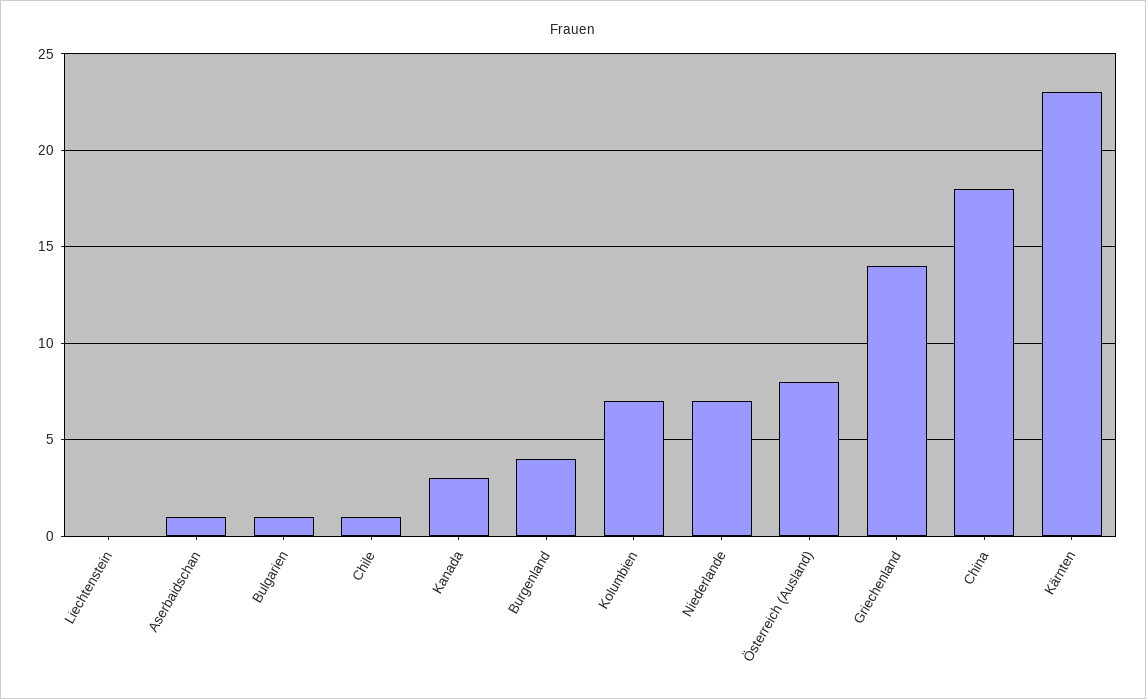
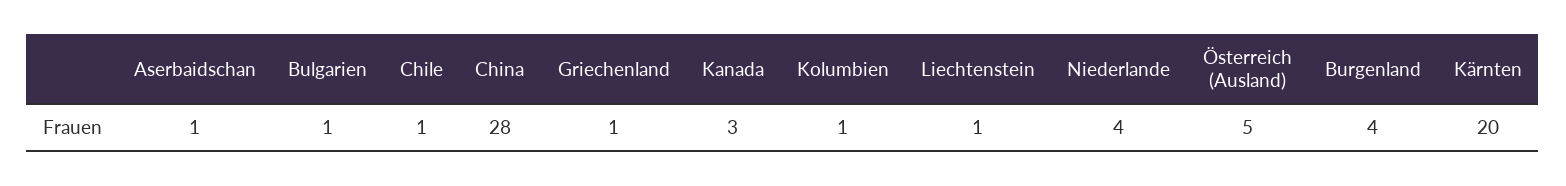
Liechtenstein: 0 -> 1
Kolumbien: 7 -> 1
Niederlande: 7 -> 4
Österreich (Ausland): 8 -> 5
Griechenland: 14 -> 1
China: 18 -> 28
Kärnten: 23 -> 20

